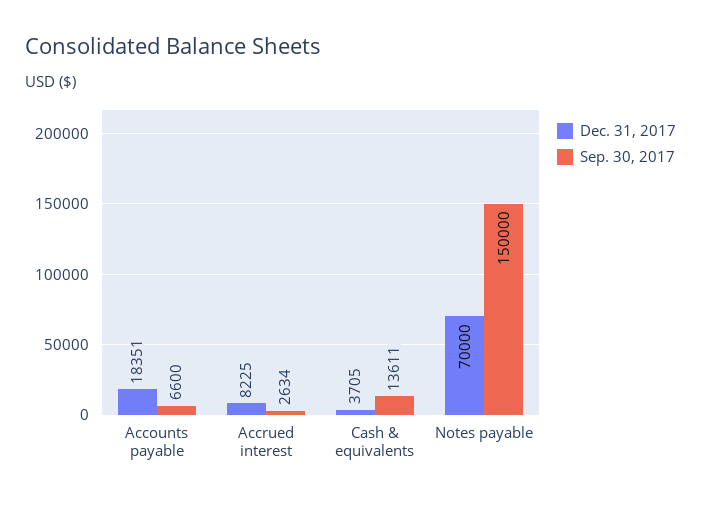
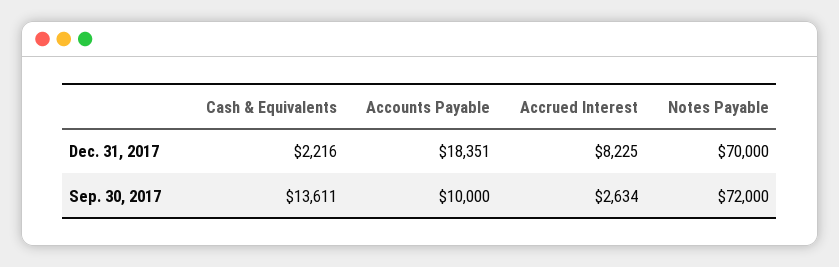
Sep. 30, 2017, Accounts payable: 6600 -> 10000
Dec. 31, 2017, Cash & equivalents: 3705 -> 2216
Sep. 30, 2017, Notes payable: 150000 -> 72000

